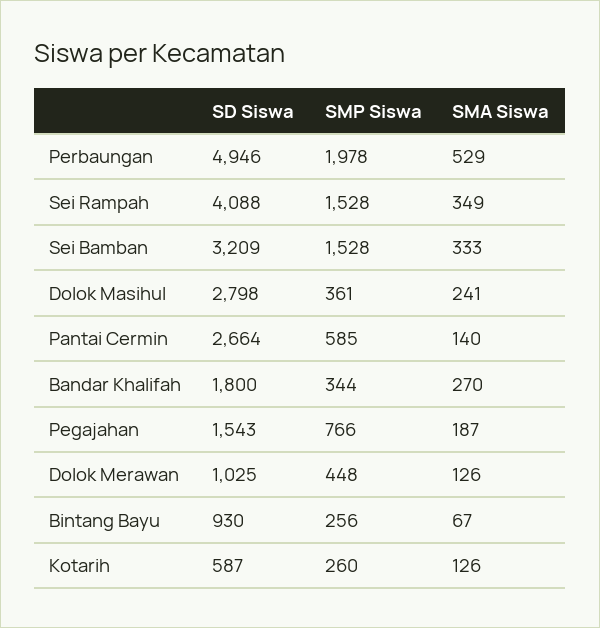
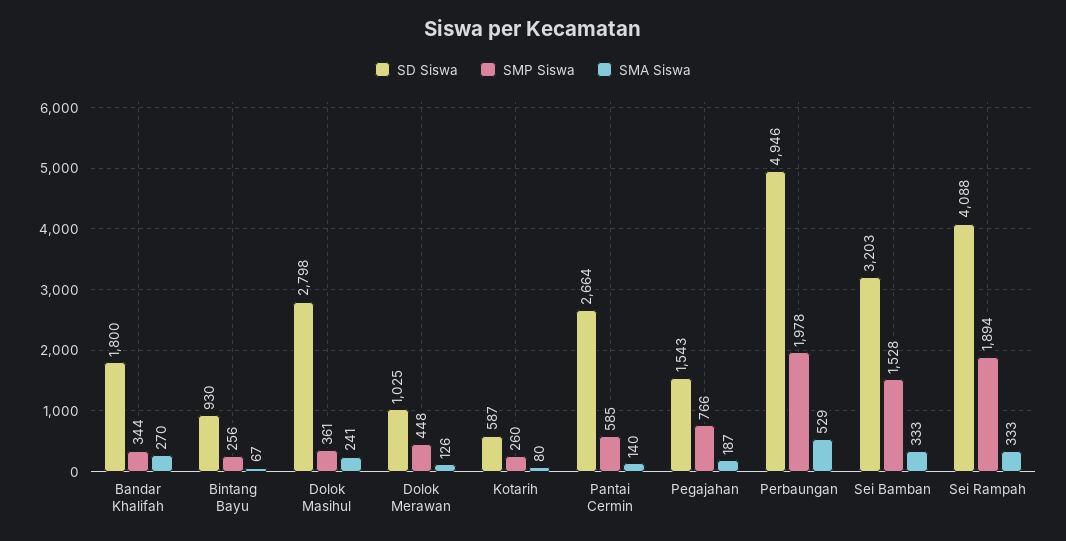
SMP Siswa, Sei Rampah: 1528 -> 1894
SMA Siswa, Sei Rampah: 349 -> 333
SD Siswa, Sei Bamban: 3209 -> 3203
SMA Siswa, Kotarih: 126 -> 80

